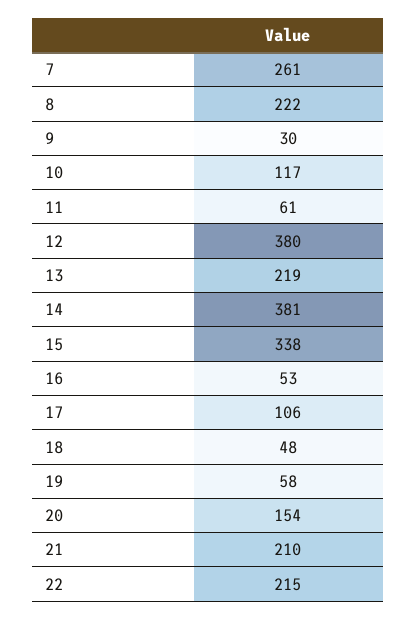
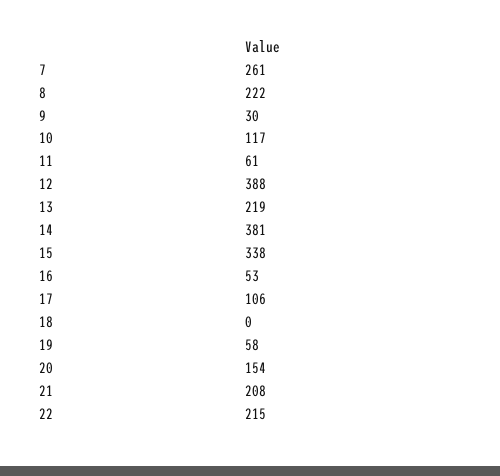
12: 380 -> 388
18: 48 -> 0
21: 210 -> 208

